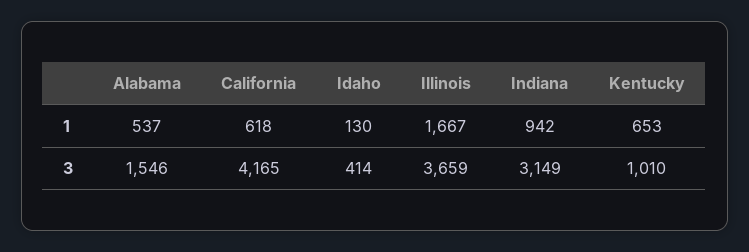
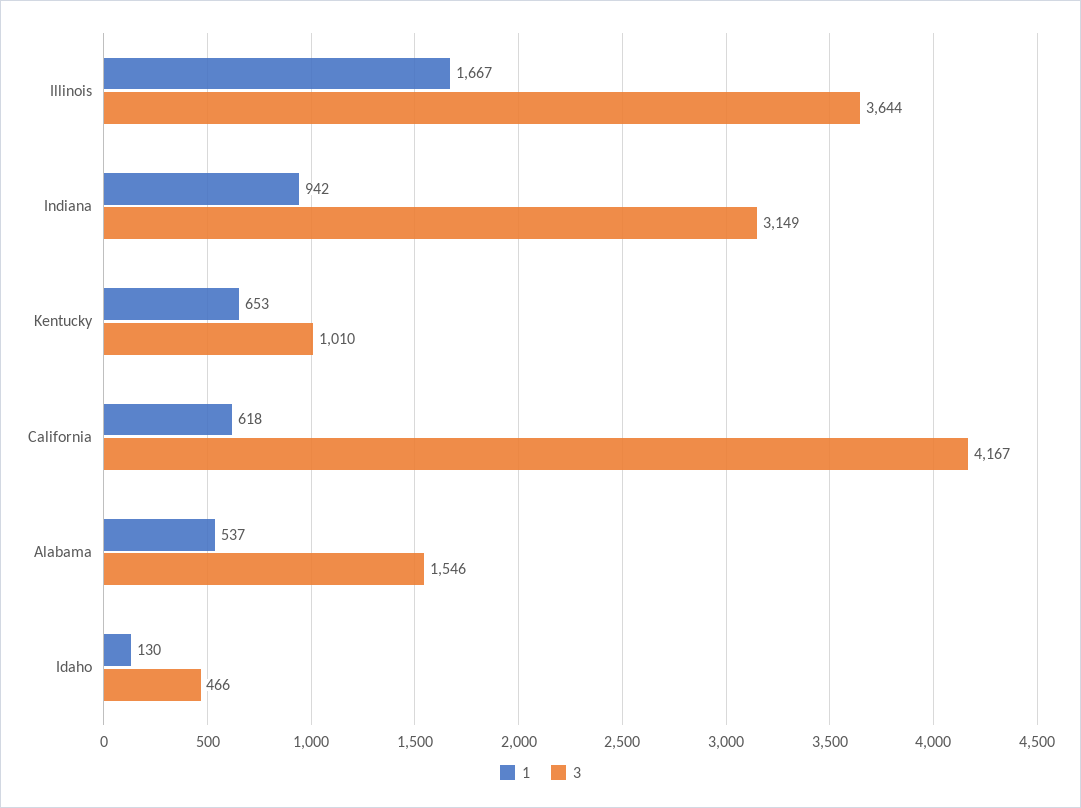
3, California: 4165 -> 4167
3, Idaho: 414 -> 466
3, Illinois: 3659 -> 3644

